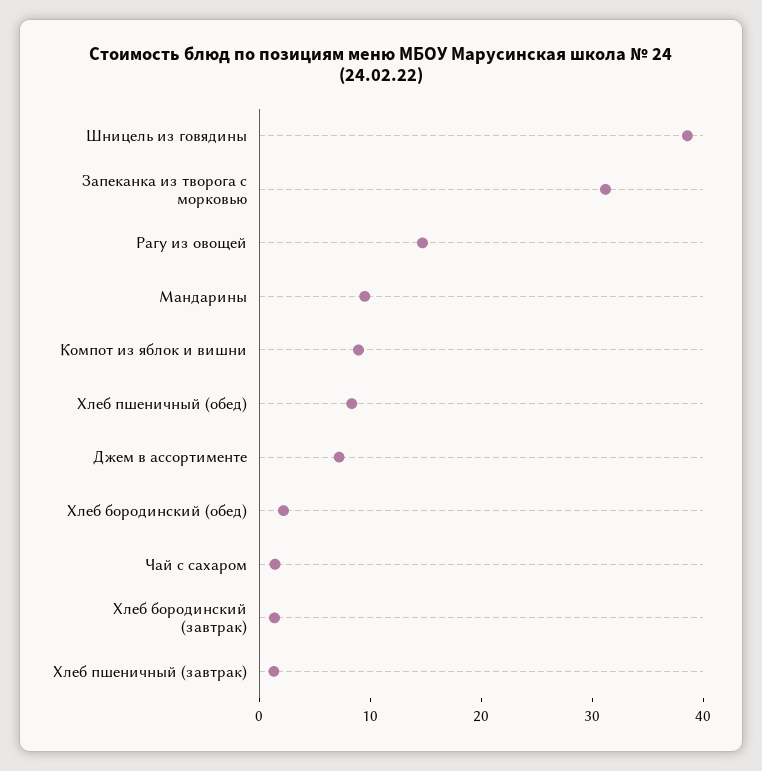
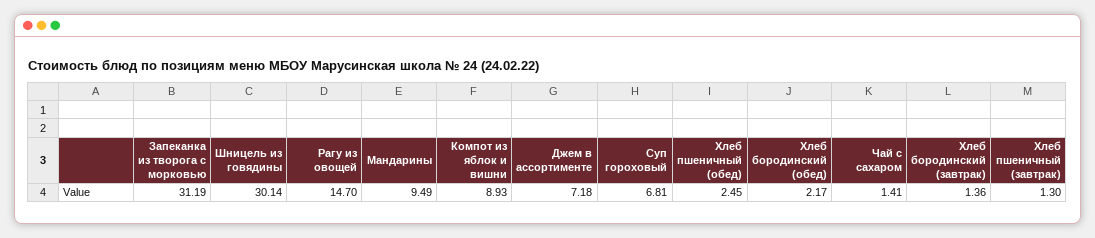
Шницель из говядины: 38 -> 30.14
Хлеб пшеничный (обед): 8 -> 2.45
Суп гороховый: none -> 6.81

